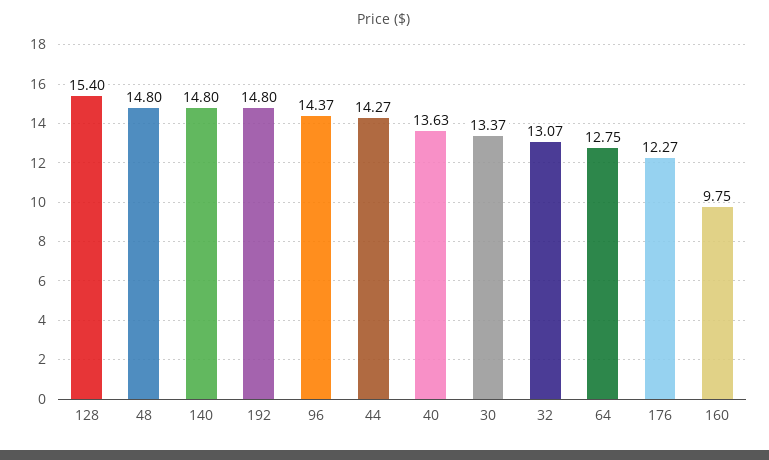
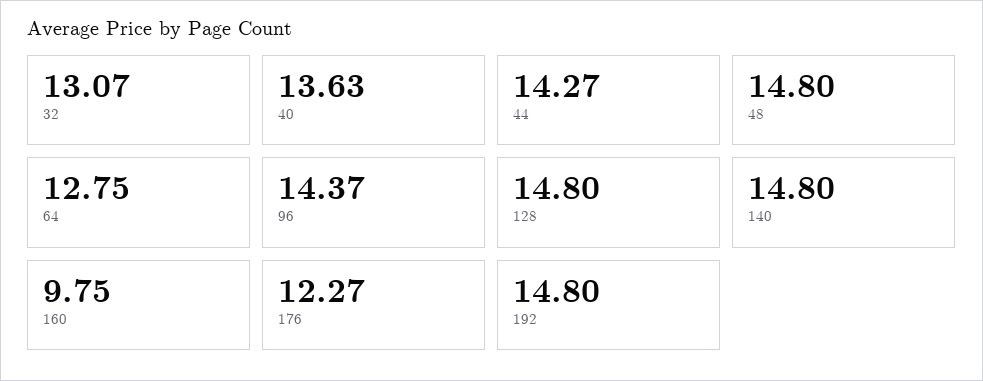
128: 15.4 -> 14.8
30: 13.37 -> none

